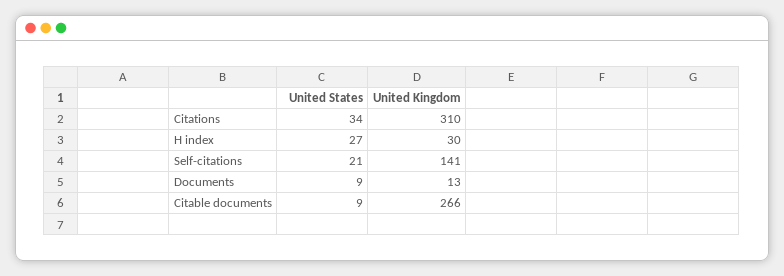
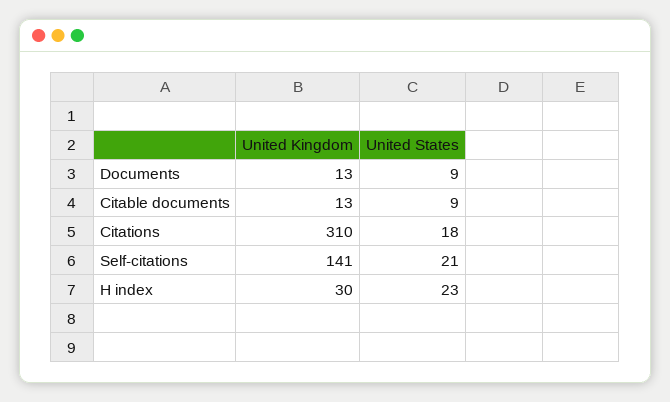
United States, Citations: 34 -> 18
United States, H index: 27 -> 23
United Kingdom, Citable documents: 266 -> 13

